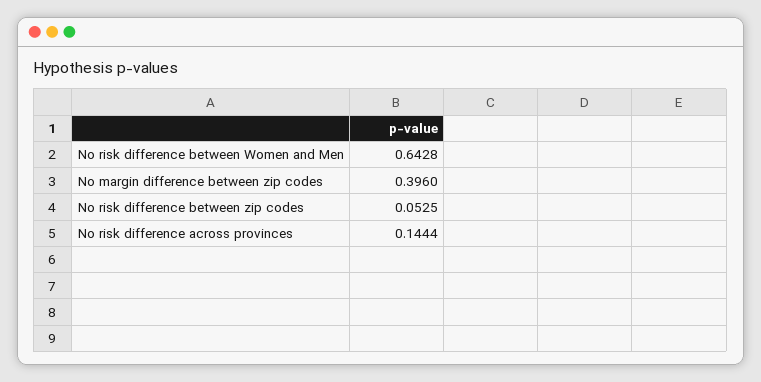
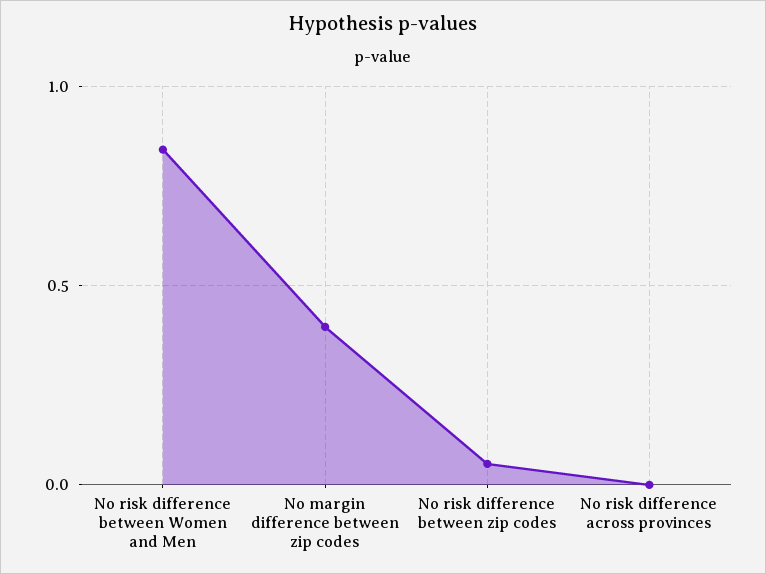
No risk difference between Women and Men: 0.6428 -> 0.85
No risk difference across provinces: 0.1444 -> 0

